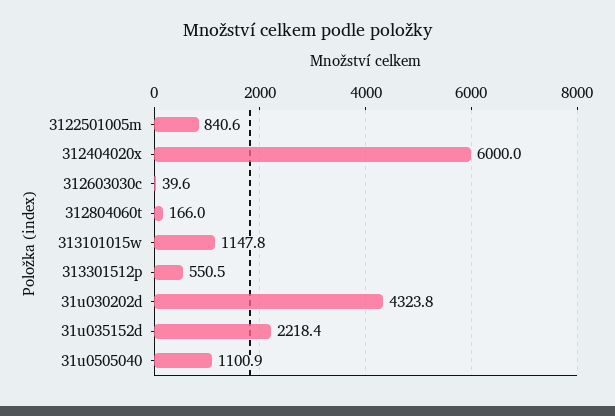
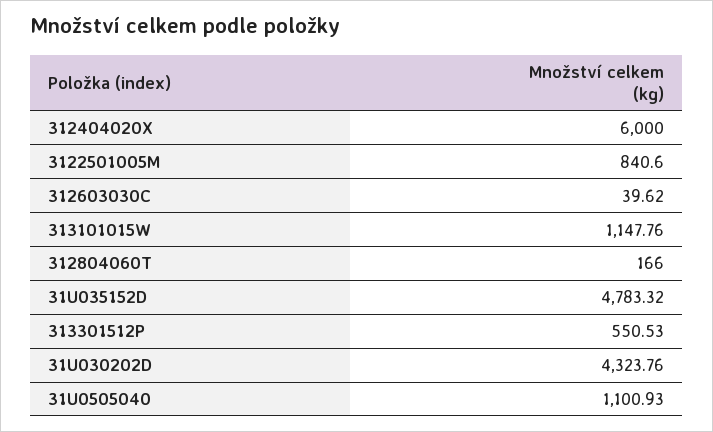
31u035152d: 2218.4 -> 4783.32

